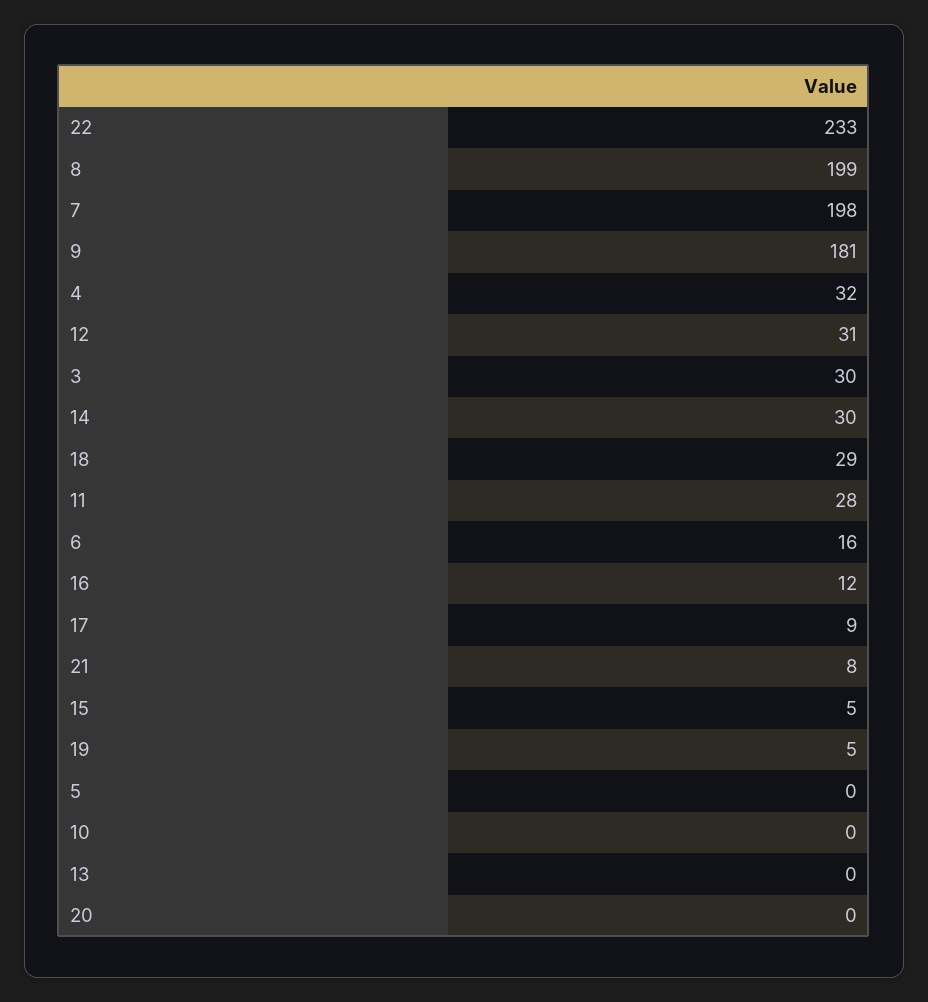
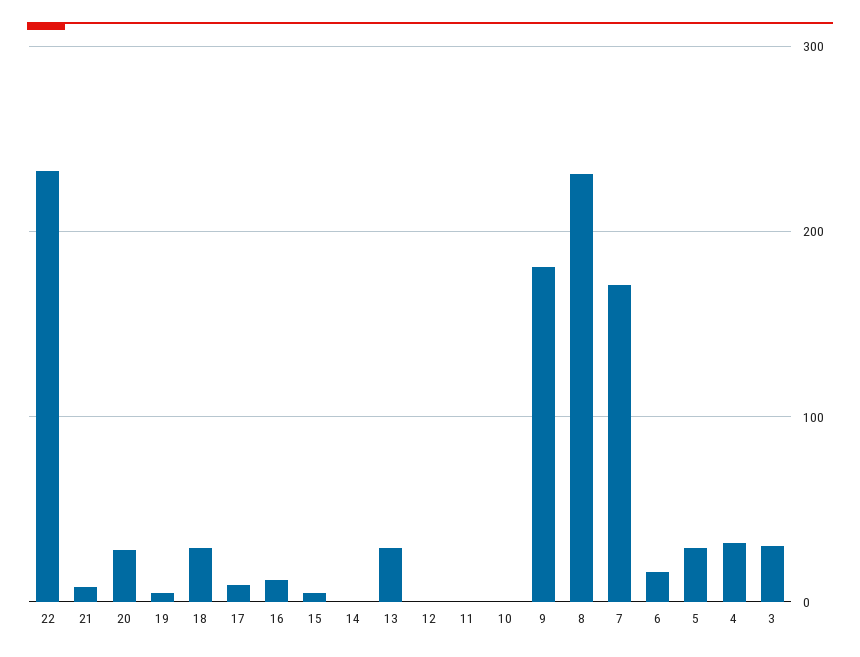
8: 199 -> 230
7: 198 -> 170
12: 31 -> 0
14: 30 -> 0
11: 28 -> 0
5: 0 -> 30
13: 0 -> 30
20: 0 -> 30

